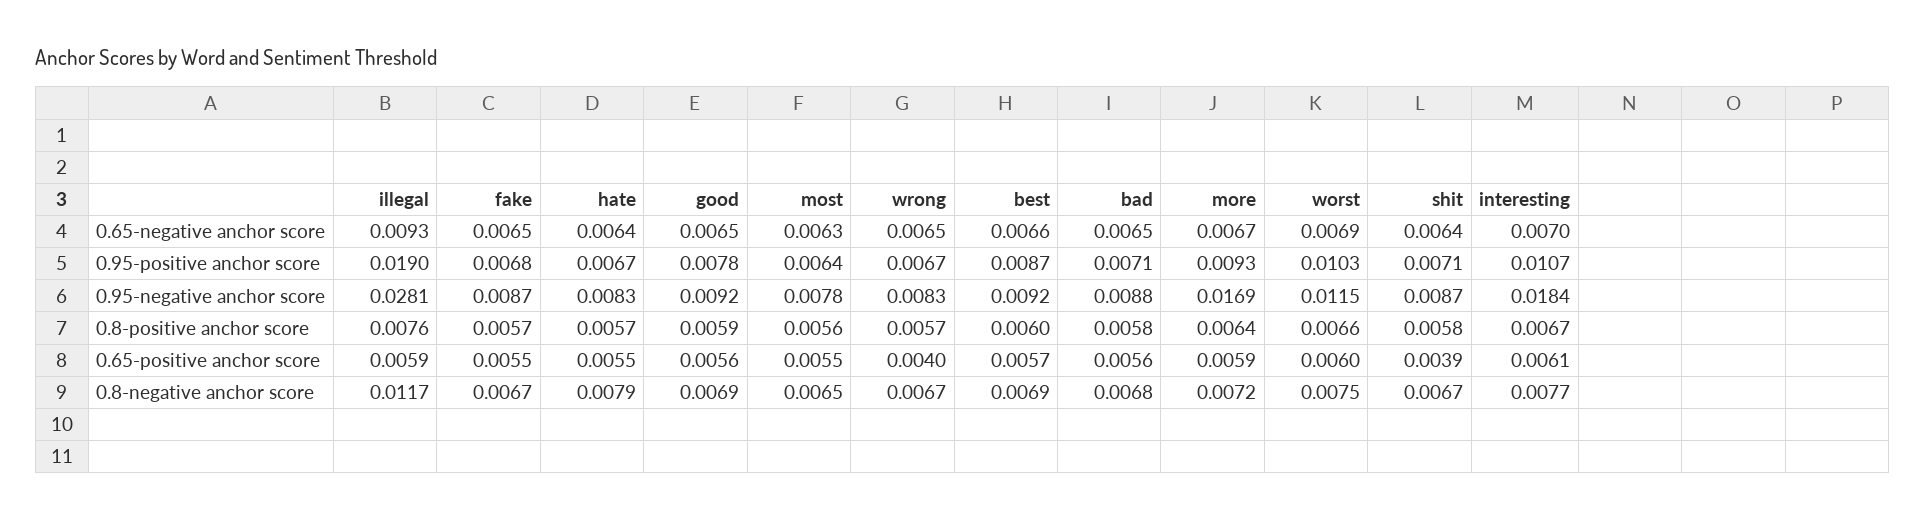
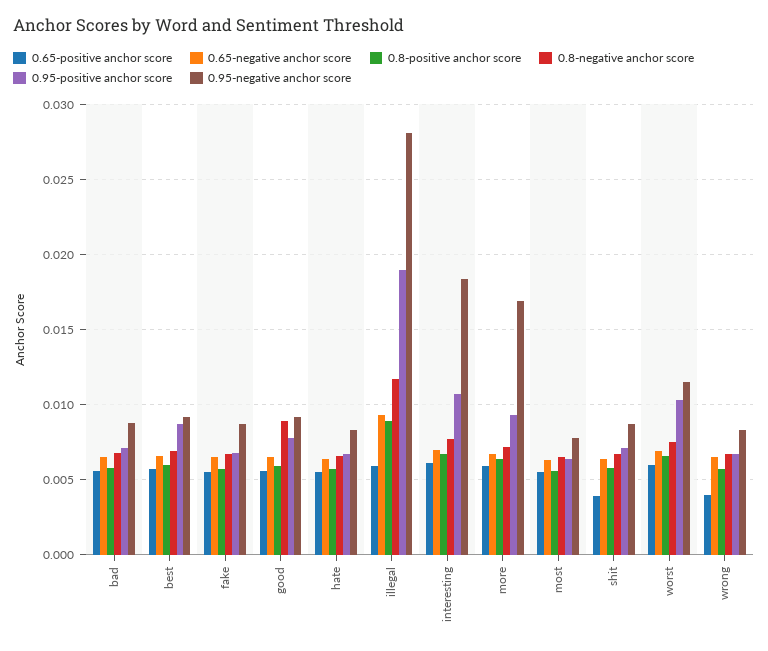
0.8-positive anchor score, illegal: 0.0076 -> 0.009
0.8-negative anchor score, hate: 0.0079 -> 0.0065
0.8-negative anchor score, good: 0.0069 -> 0.009

